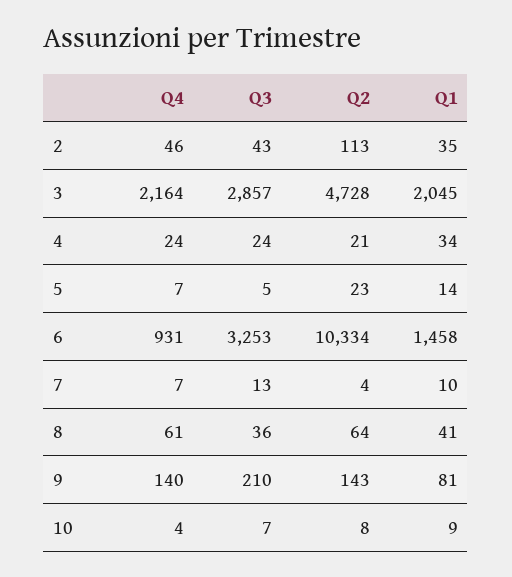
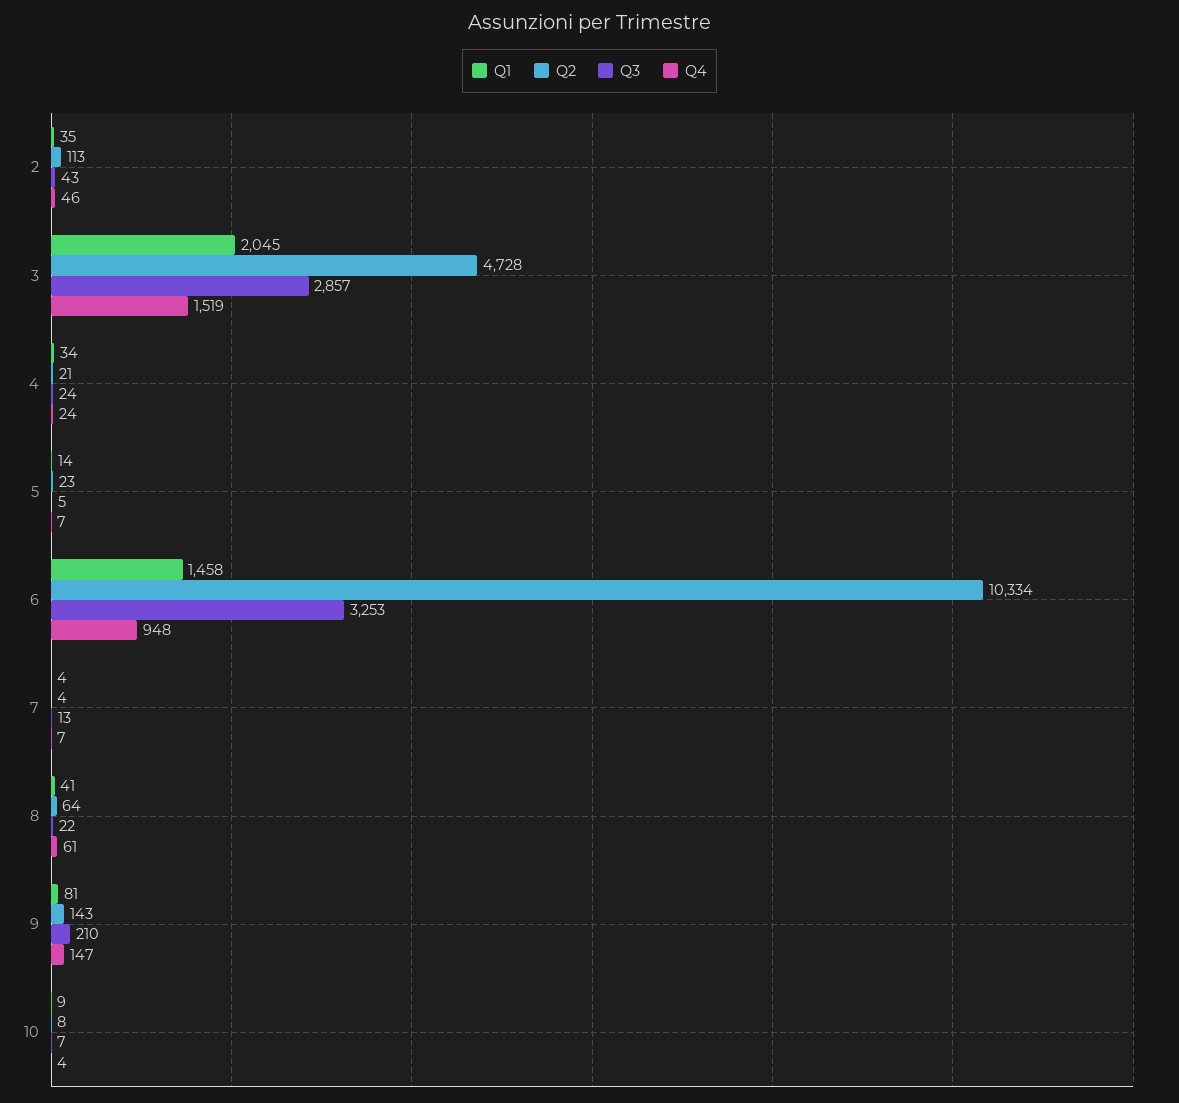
Q4, 3: 2164 -> 1519
Q4, 6: 931 -> 948
Q1, 7: 10 -> 4
Q3, 8: 36 -> 22
Q4, 9: 140 -> 147

